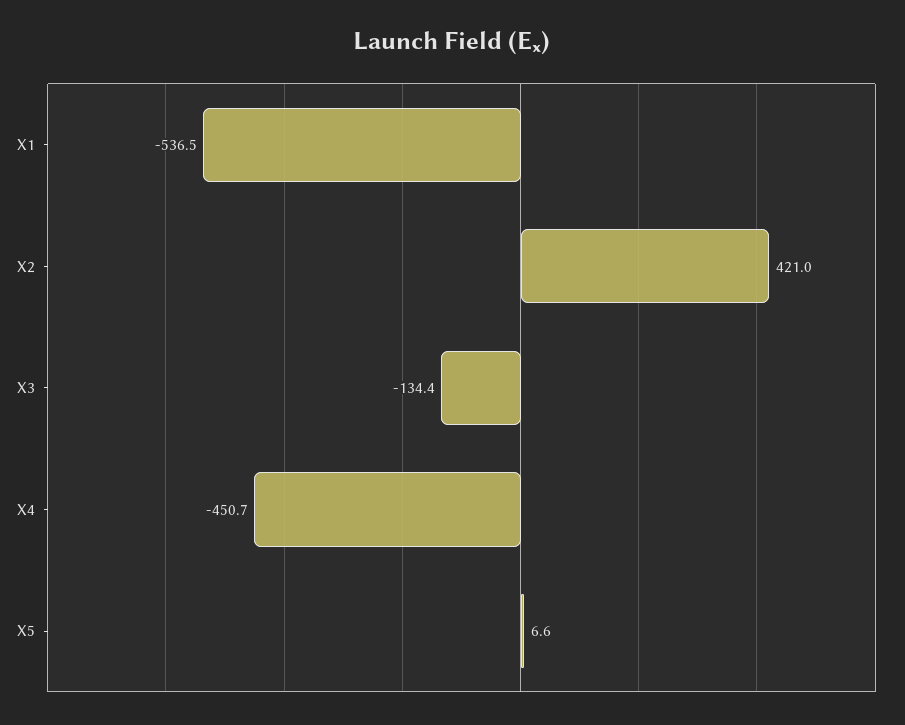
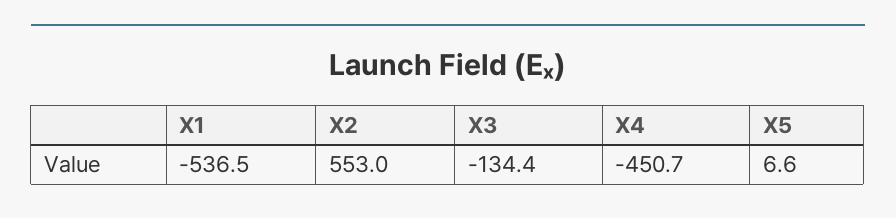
X2: 421 -> 553

